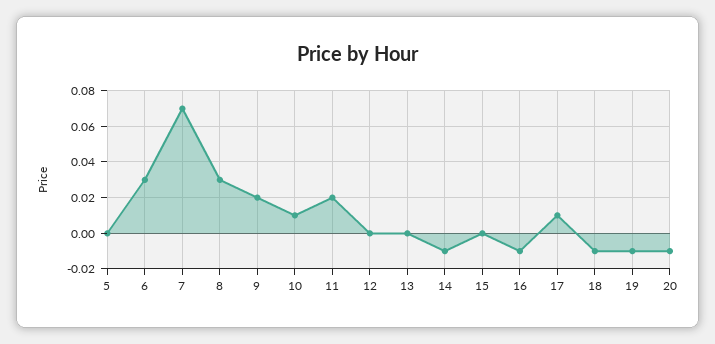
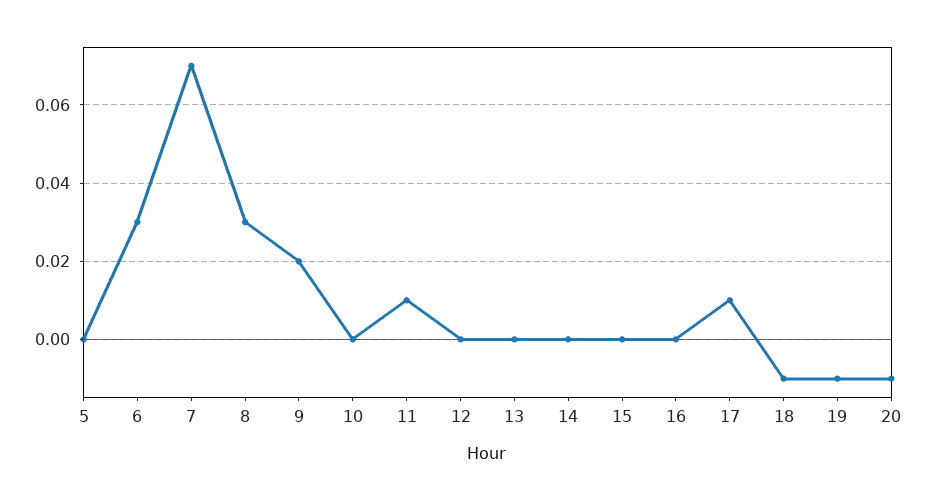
10: 0.01 -> 0
11: 0.02 -> 0.01
14: -0.01 -> 0
16: -0.01 -> 0

